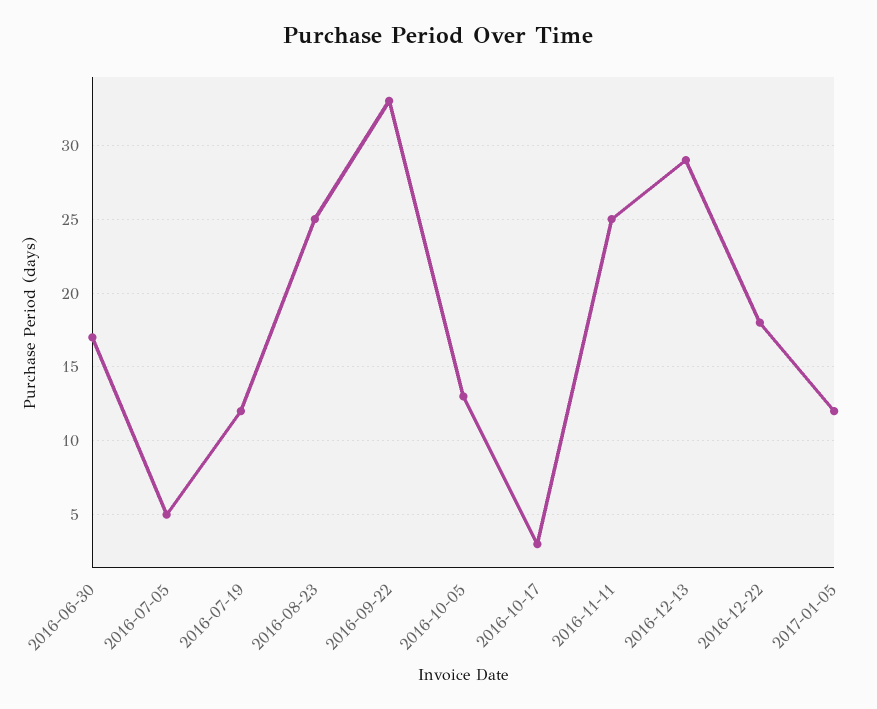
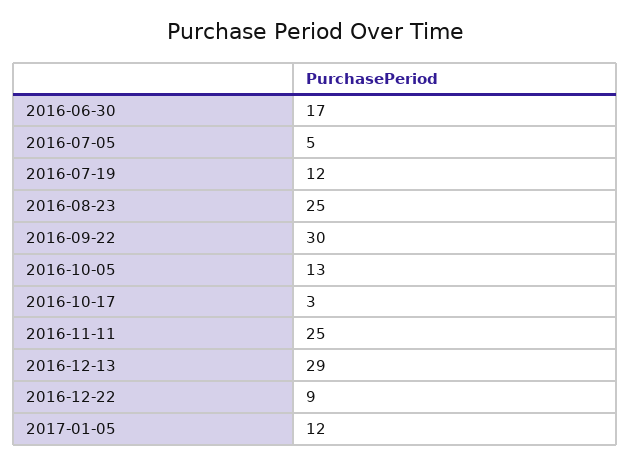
2016-09-22: 33 -> 30
2016-12-22: 18 -> 9

